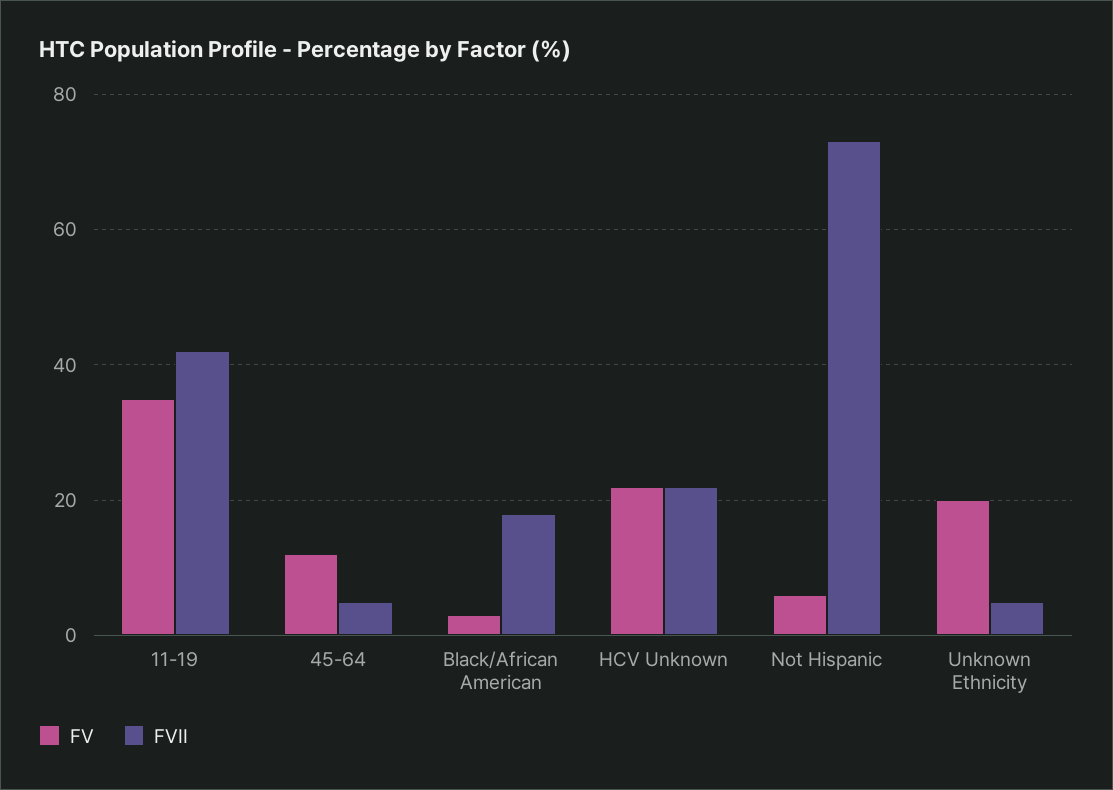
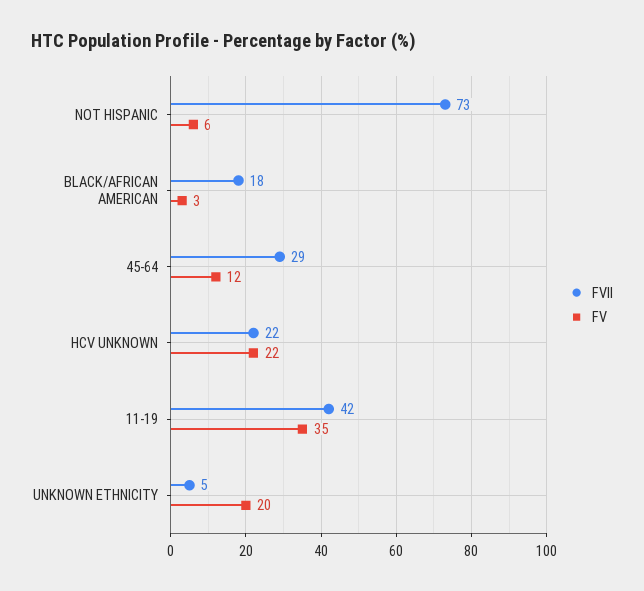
FVII, 45-64: 5 -> 29

